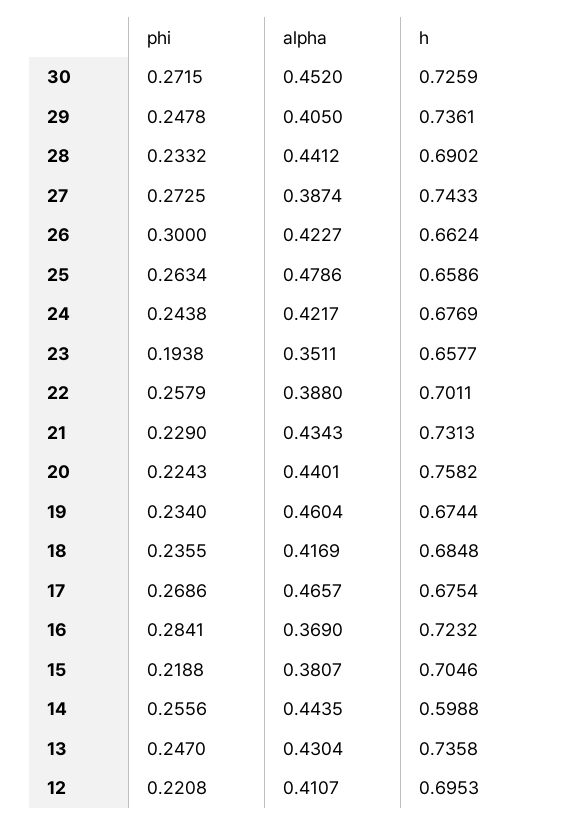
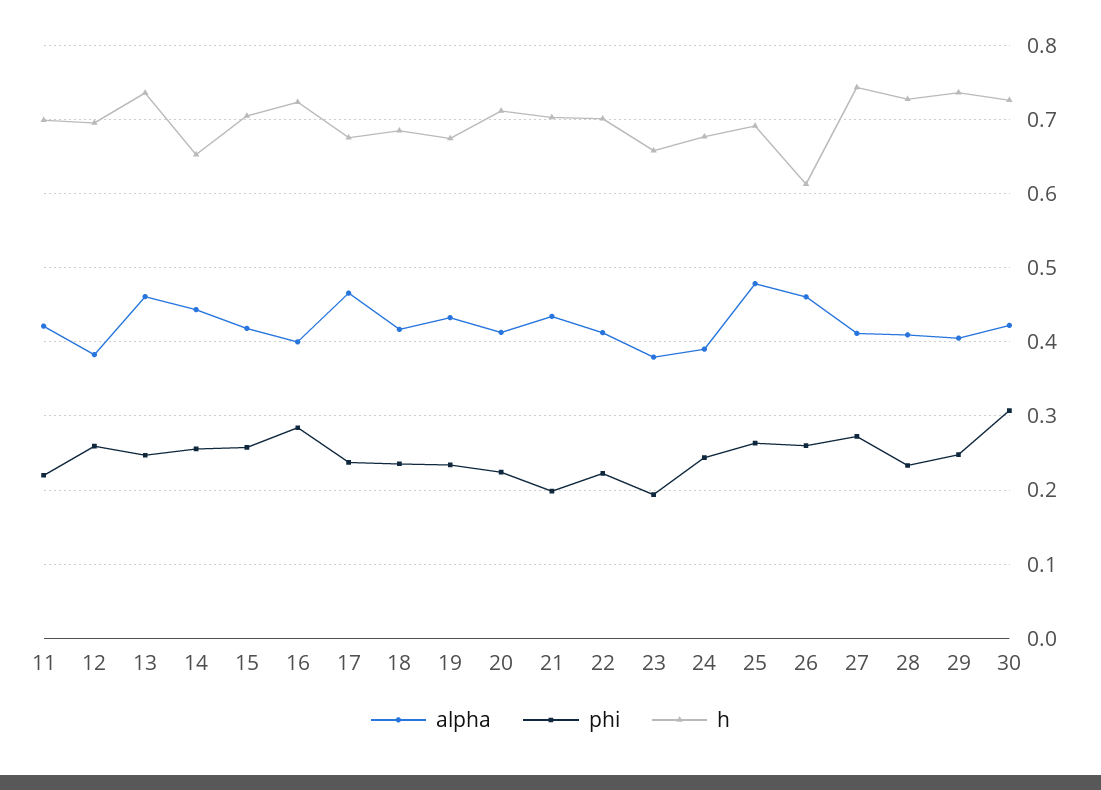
phi, 30: 0.2715 -> 0.31
alpha, 30: 0.452 -> 0.42
alpha, 28: 0.4412 -> 0.41
h, 28: 0.6902 -> 0.73
alpha, 27: 0.3874 -> 0.41
phi, 26: 0.3 -> 0.26
alpha, 26: 0.4227 -> 0.46
h, 26: 0.6624 -> 0.61
h, 25: 0.6586 -> 0.69
alpha, 24: 0.4217 -> 0.39
alpha, 23: 0.3511 -> 0.38
phi, 22: 0.2579 -> 0.22
alpha, 22: 0.388 -> 0.41
phi, 21: 0.229 -> 0.2
h, 21: 0.7313 -> 0.7
alpha, 20: 0.4401 -> 0.41
h, 20: 0.7582 -> 0.71
alpha, 19: 0.4604 -> 0.43
phi, 17: 0.2686 -> 0.24
alpha, 16: 0.369 -> 0.4
phi, 15: 0.2188 -> 0.26
alpha, 15: 0.3807 -> 0.42
h, 14: 0.5988 -> 0.65
alpha, 13: 0.4304 -> 0.46
phi, 12: 0.2208 -> 0.26
alpha, 12: 0.4107 -> 0.38
alpha, 11: none -> 0.42
phi, 11: none -> 0.22
h, 11: none -> 0.7

